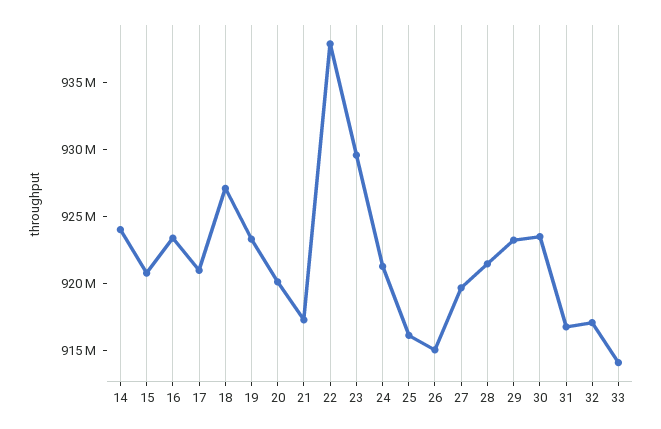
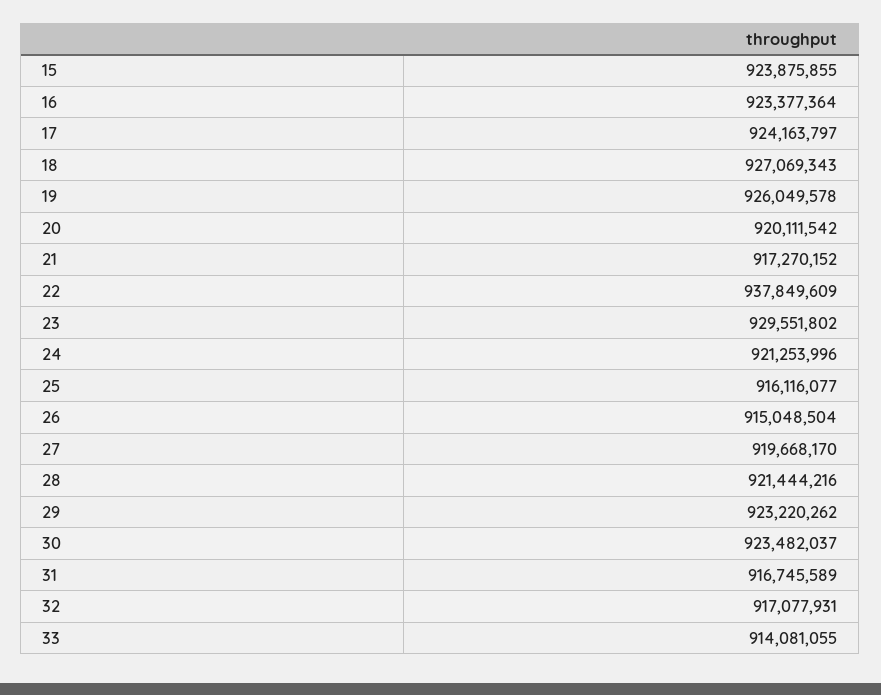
14: 924000000 -> none
15: 921000000 -> 923875855
17: 921000000 -> 924163797
19: 923000000 -> 926049578

